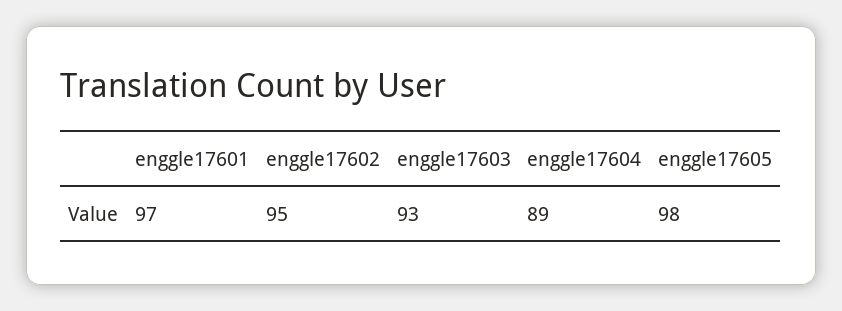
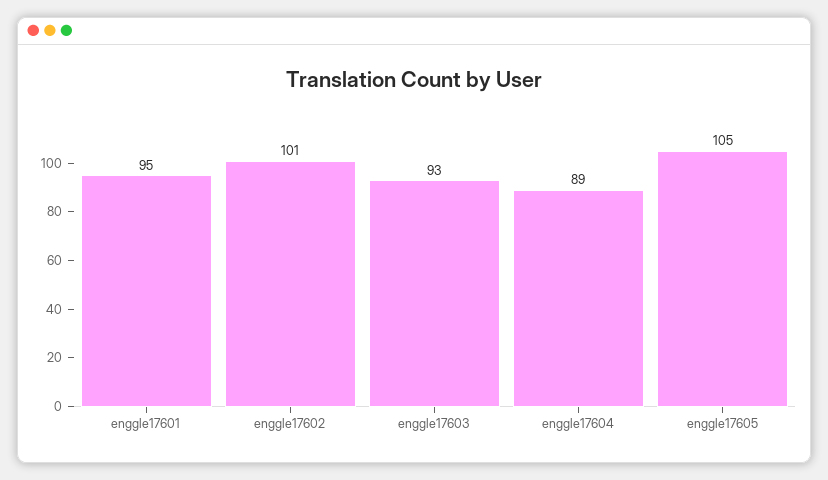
enggle17601: 97 -> 95
enggle17602: 95 -> 101
enggle17605: 98 -> 105

